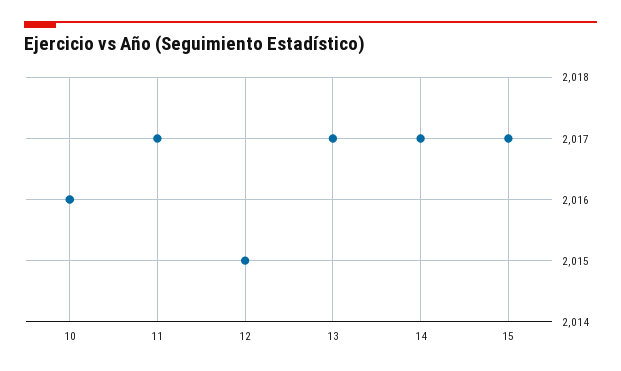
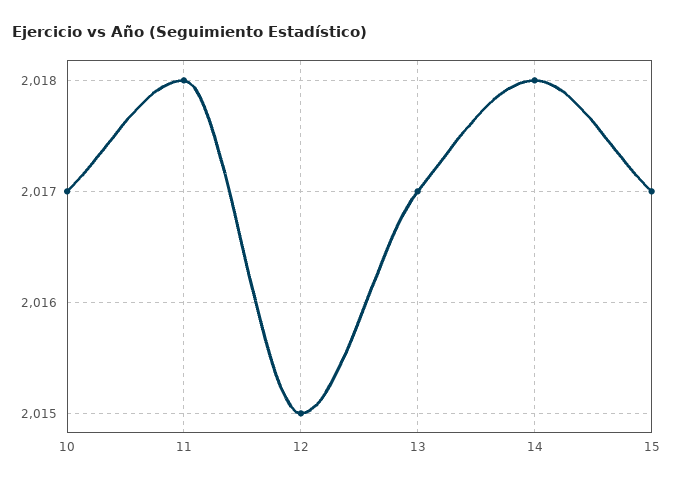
10: 2016 -> 2017
11: 2017 -> 2018
14: 2017 -> 2018

